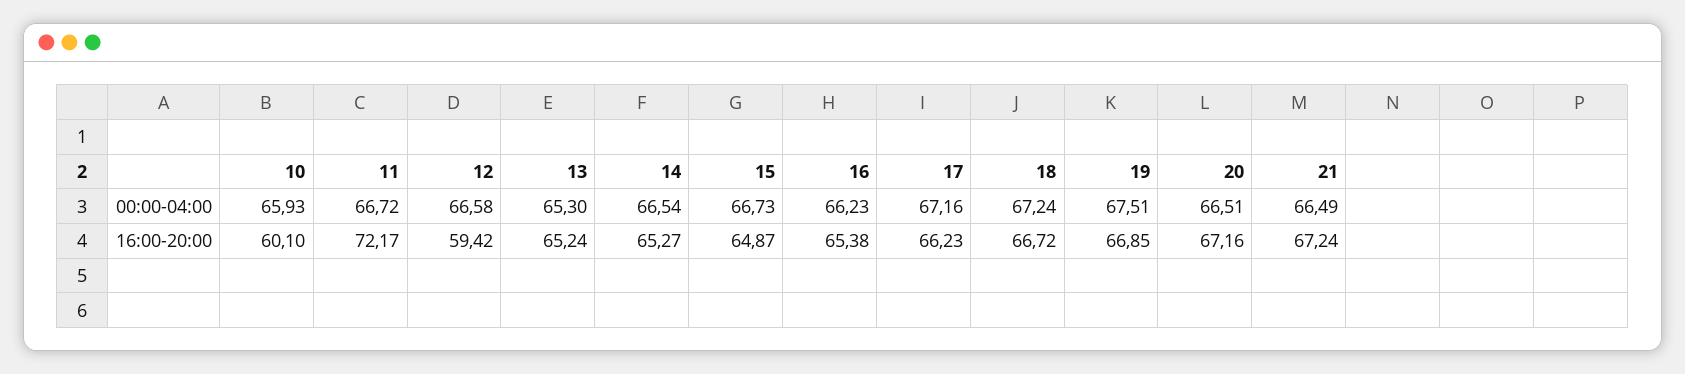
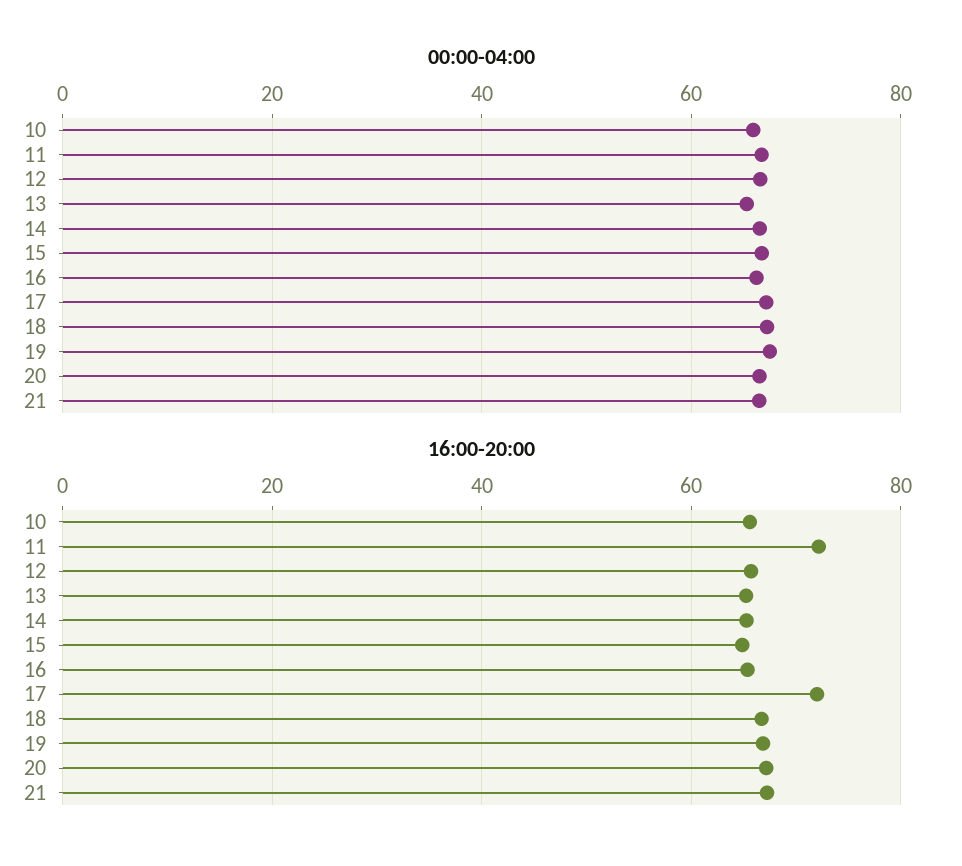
16:00-20:00, 10: 60.1 -> 66
16:00-20:00, 12: 59.42 -> 66
16:00-20:00, 17: 66.23 -> 72

